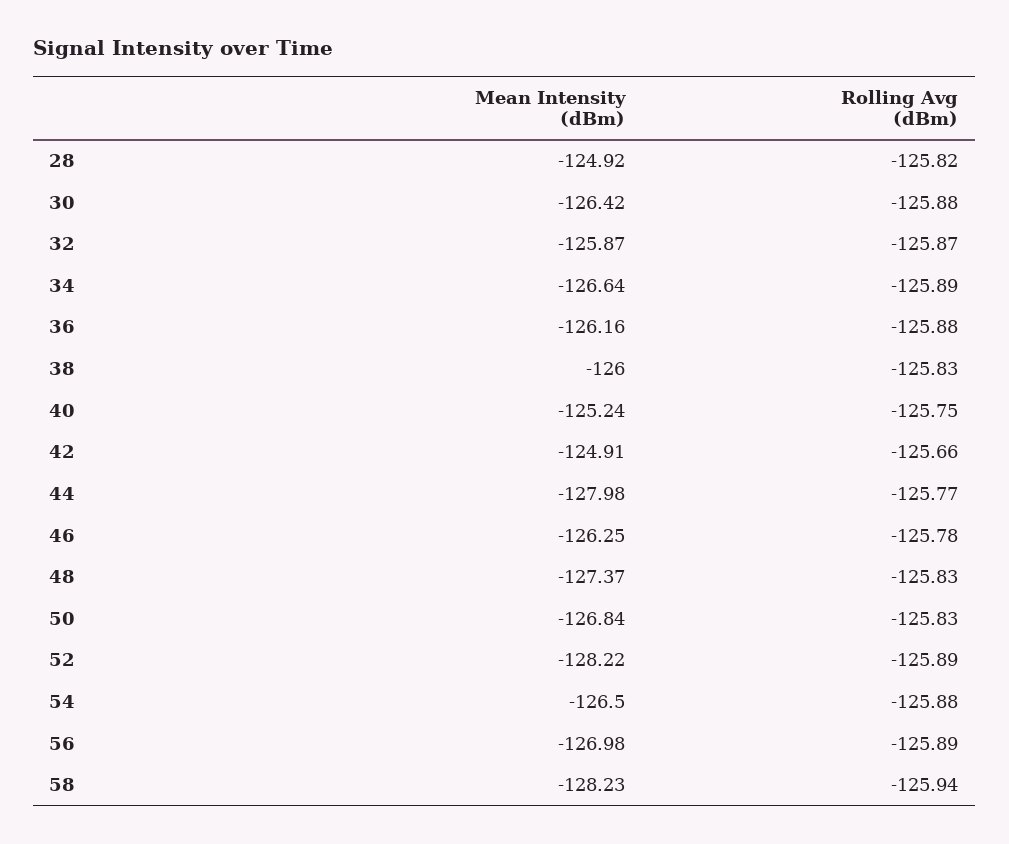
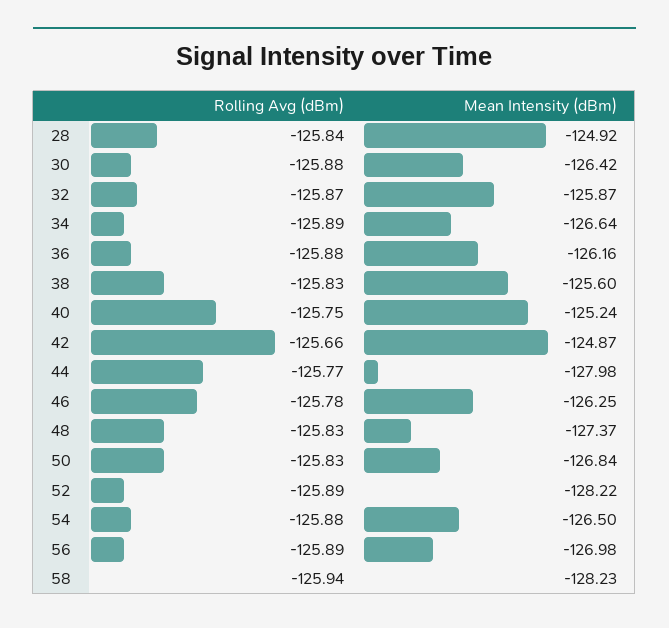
Rolling Avg (dBm), 28: -125.82 -> -125.84
Mean Intensity (dBm), 38: -126 -> -125.6
Mean Intensity (dBm), 42: -124.91 -> -124.87

